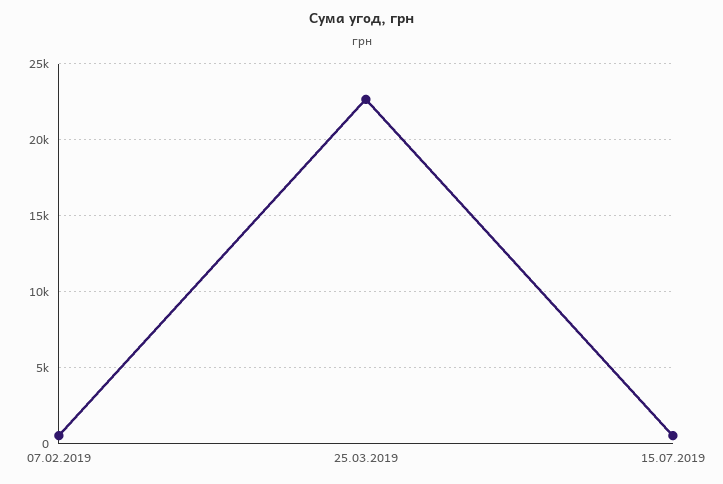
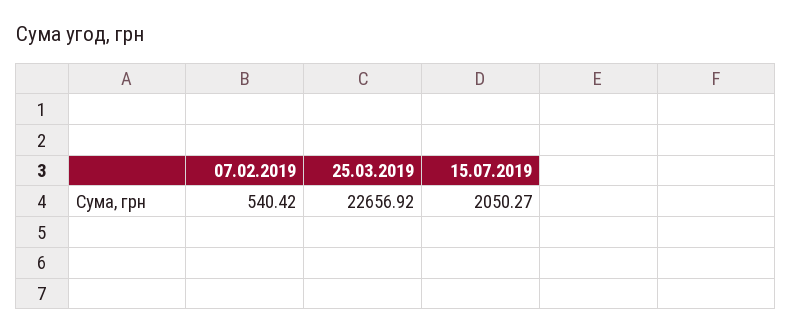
15.07.2019: 500 -> 2050.27

